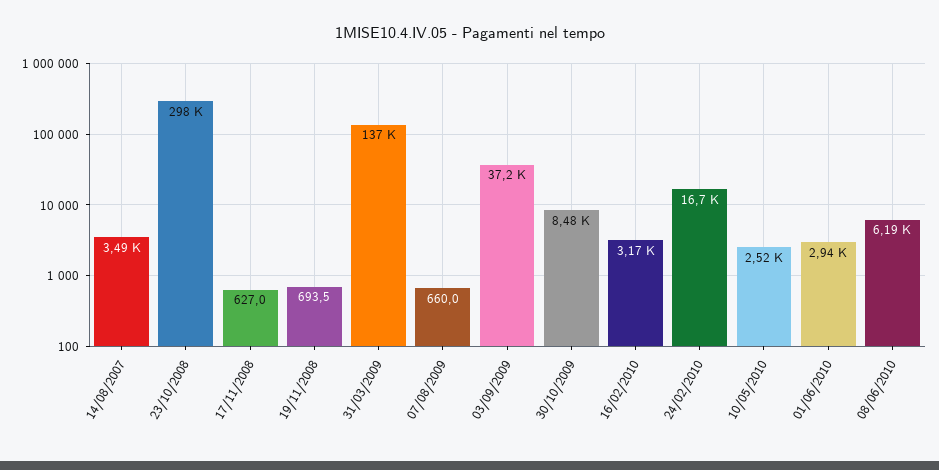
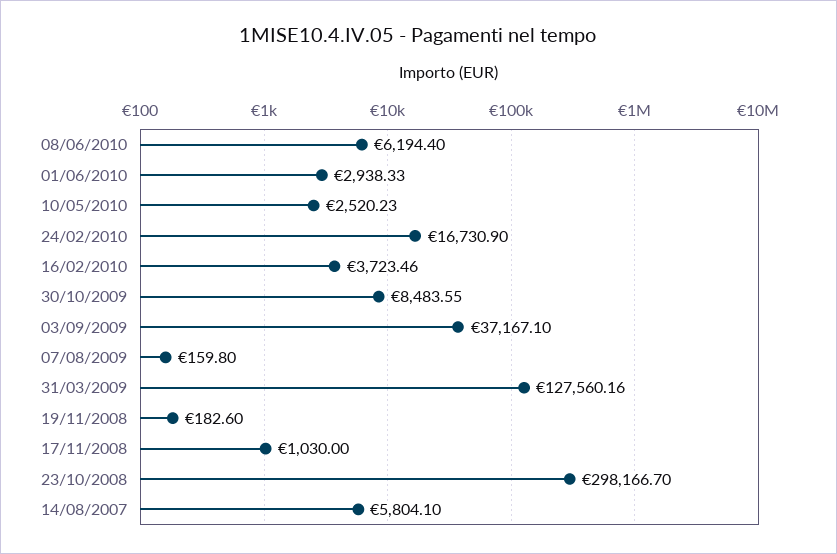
14/08/2007: 3490 -> 5804.1
17/11/2008: 627 -> 1030
19/11/2008: 693.5 -> 182.6
31/03/2009: 137000 -> 127560.16
07/08/2009: 660 -> 159.8
16/02/2010: 3170 -> 3723.46

